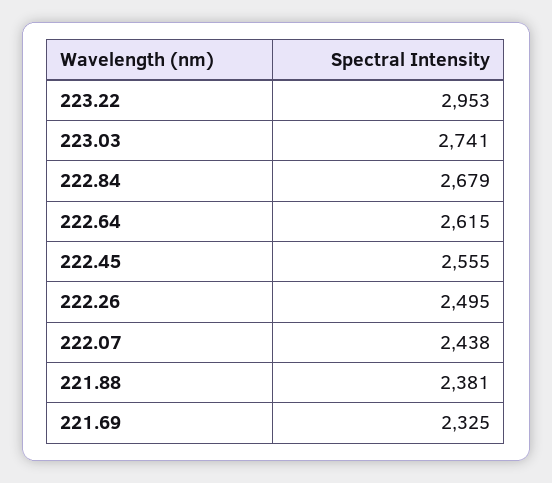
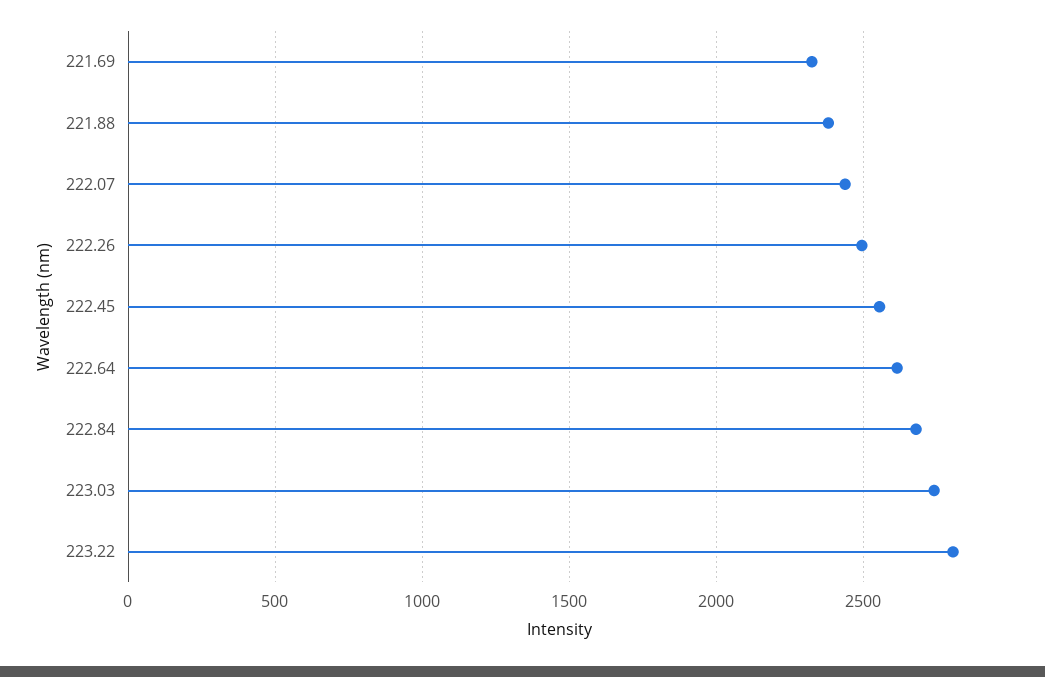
223.22: 2953 -> 2800

